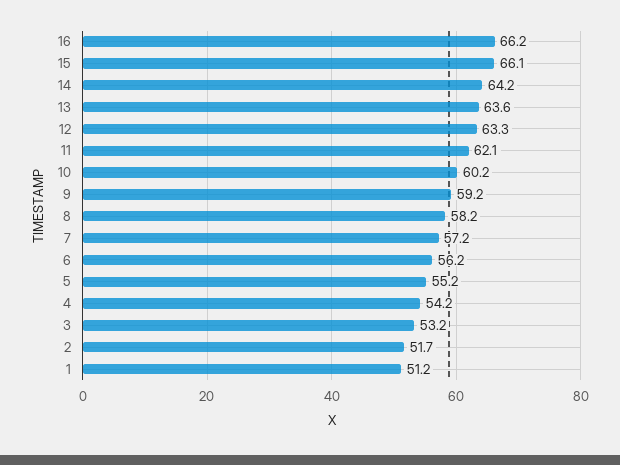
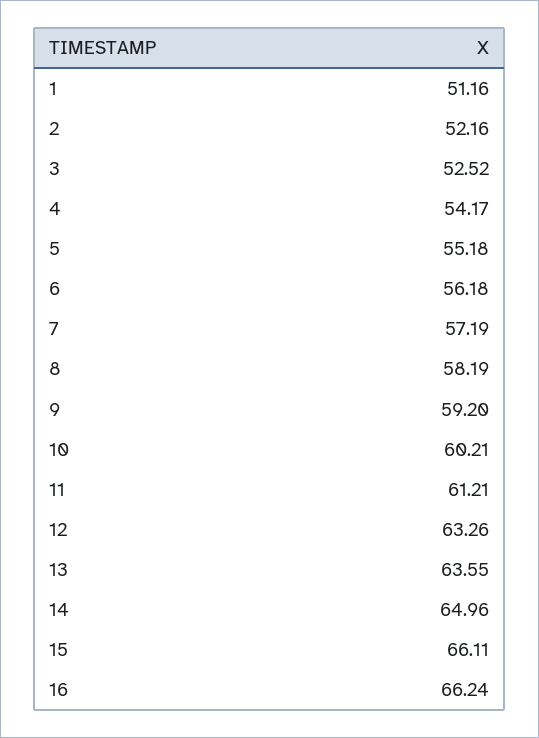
14: 64.2 -> 64.96
11: 62.1 -> 61.21
3: 53.2 -> 52.52
2: 51.7 -> 52.16

